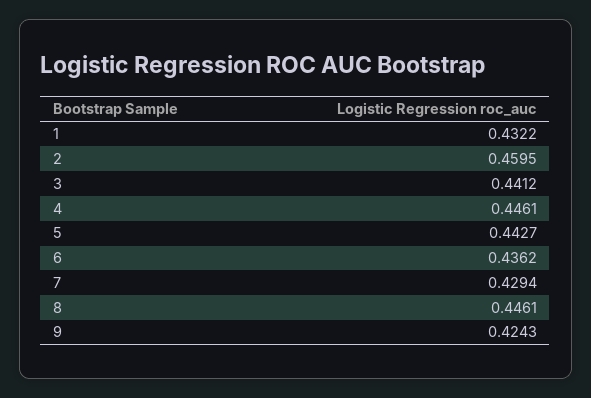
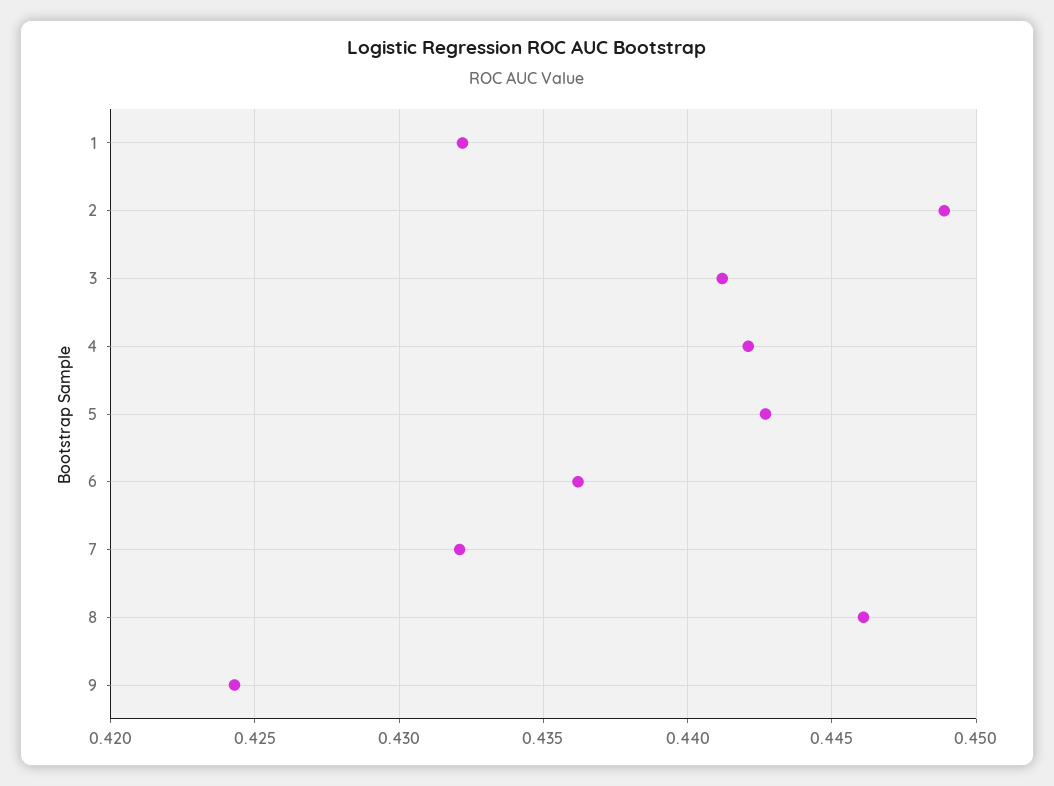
2: 0.4595 -> 0.449
4: 0.4461 -> 0.442
7: 0.4294 -> 0.432

